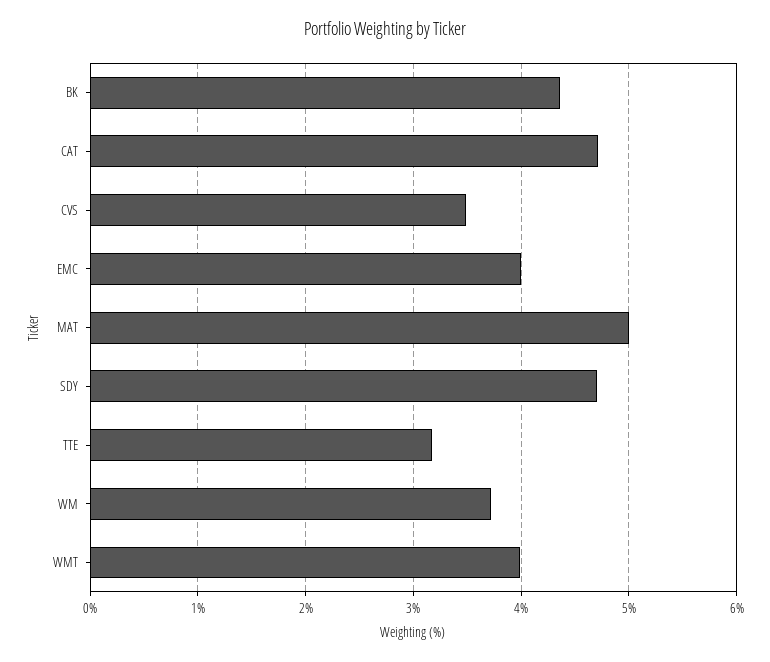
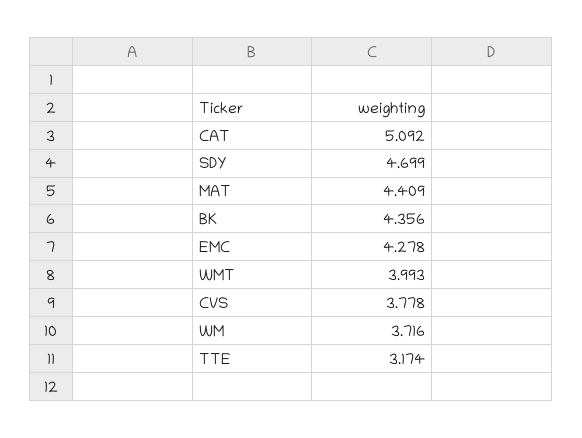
CAT: 4.7 -> 5.092
CVS: 3.5 -> 3.778
EMC: 4 -> 4.278
MAT: 5 -> 4.409

